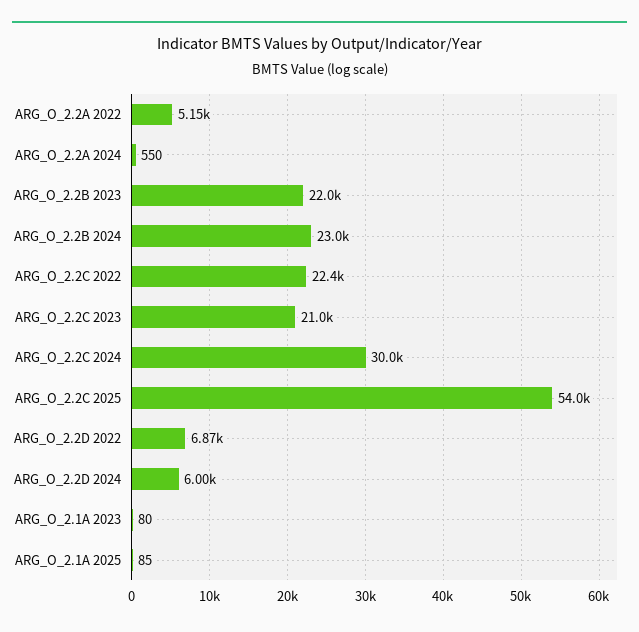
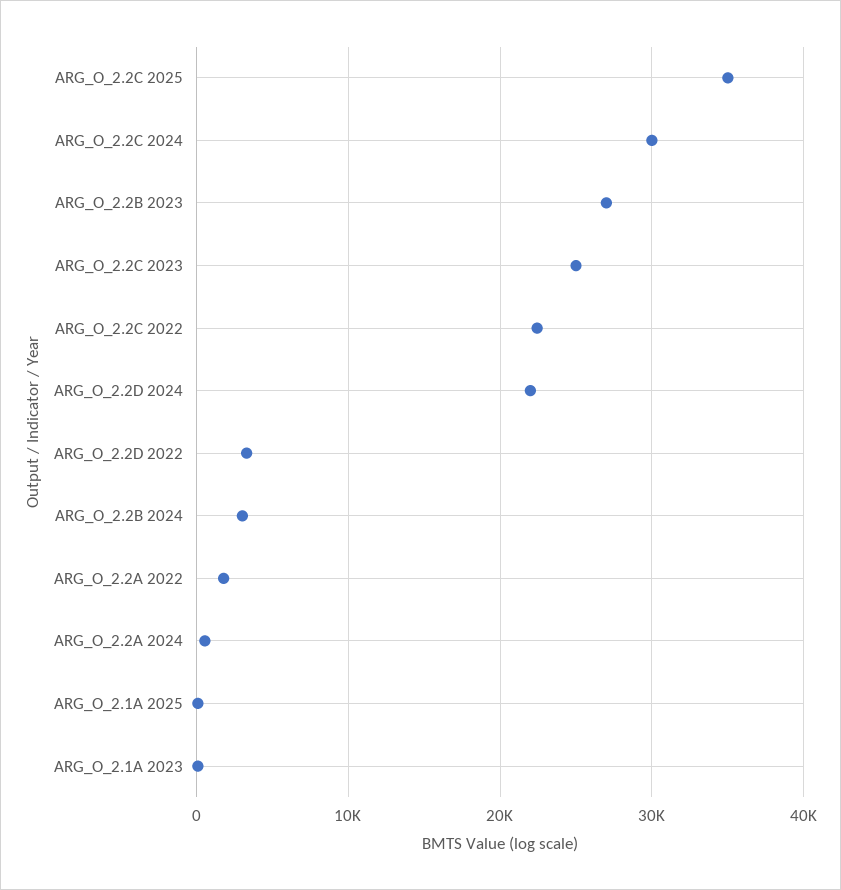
ARG_O_2.2A 2022: 5150 -> 2000
ARG_O_2.2B 2023: 22000 -> 27000
ARG_O_2.2B 2024: 23000 -> 3000
ARG_O_2.2C 2023: 21000 -> 25000
ARG_O_2.2C 2025: 54000 -> 35000
ARG_O_2.2D 2022: 6870 -> 3000
ARG_O_2.2D 2024: 6000 -> 22000

